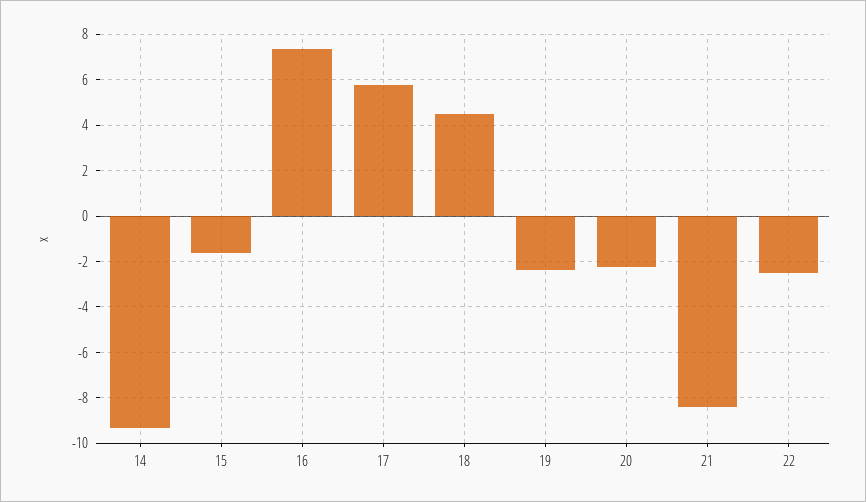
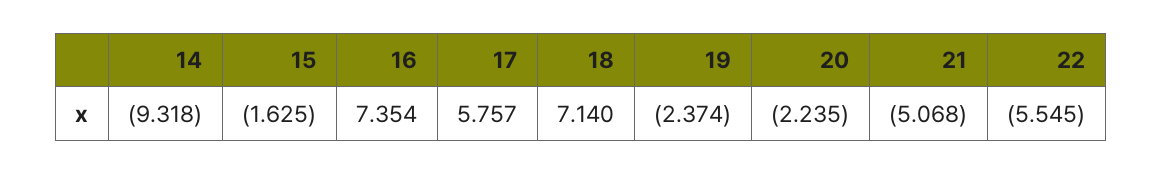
18: 4.5 -> 7.14
21: -8.5 -> -5.068
22: -2.5 -> -5.545

